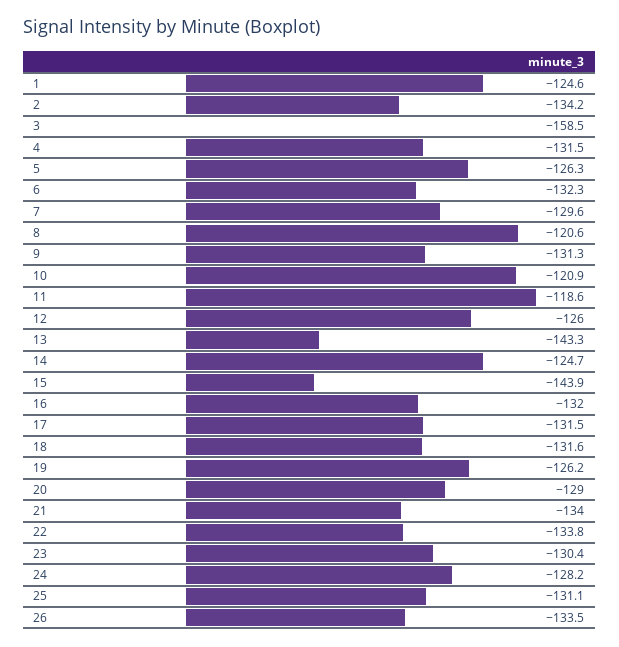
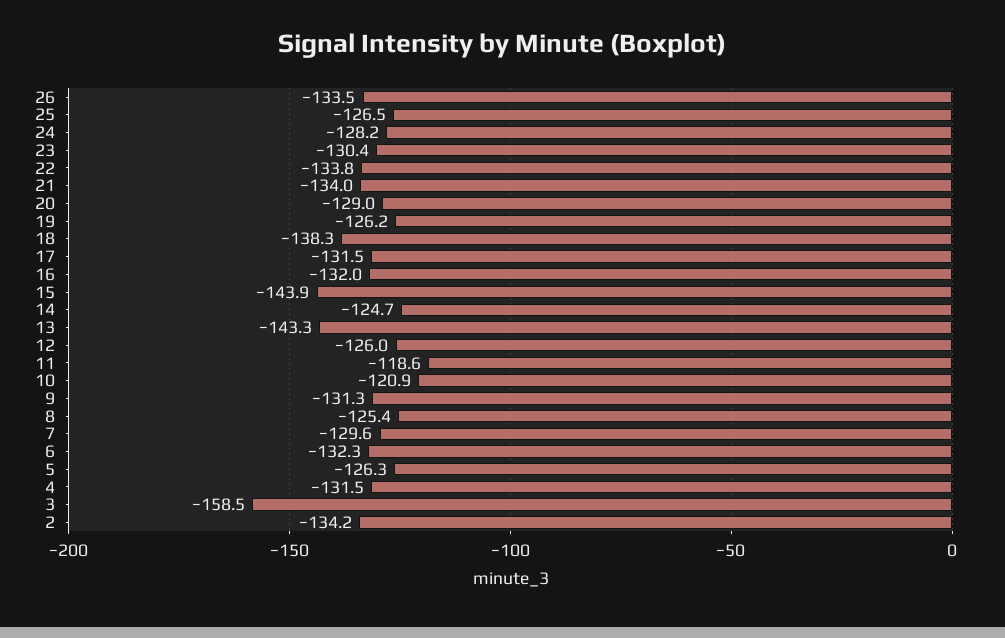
1: -124.6 -> none
8: -120.6 -> -125.4
18: -131.6 -> -138.3
25: -131.1 -> -126.5

